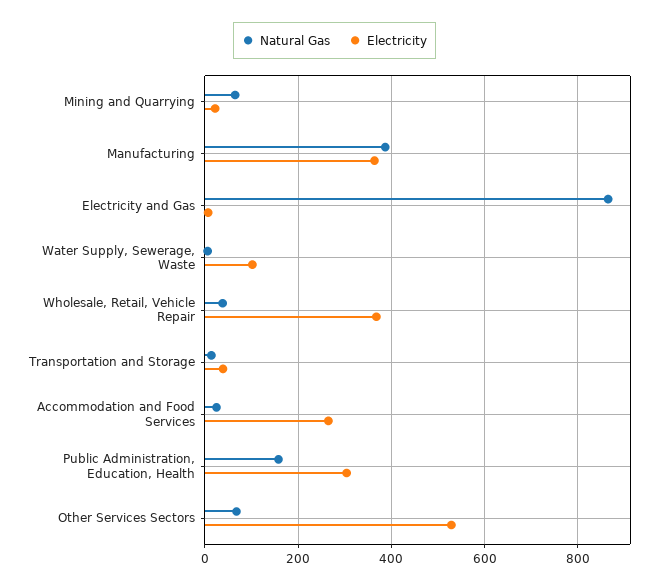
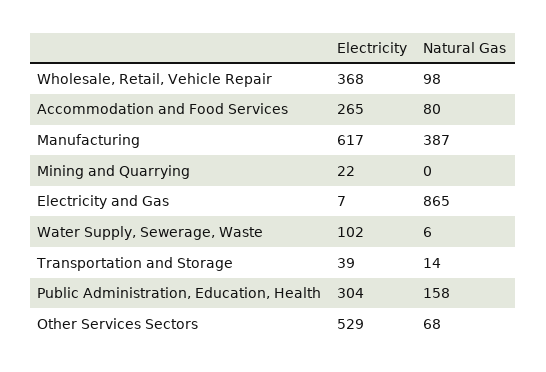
Natural Gas, Mining and Quarrying: 60 -> 0
Electricity, Manufacturing: 360 -> 617
Natural Gas, Wholesale, Retail, Vehicle Repair: 40 -> 98
Natural Gas, Accommodation and Food Services: 20 -> 80

